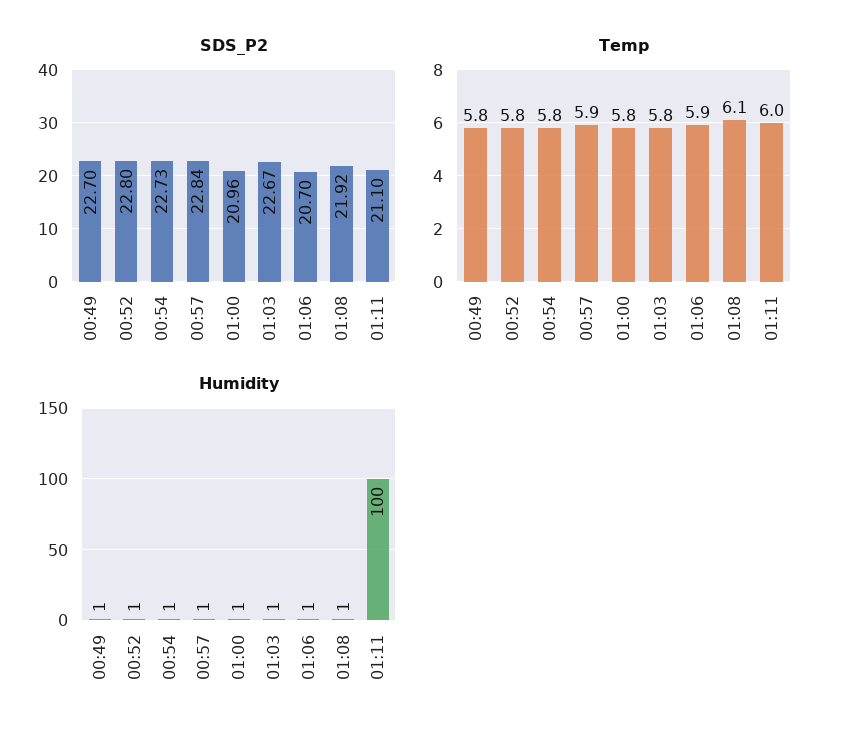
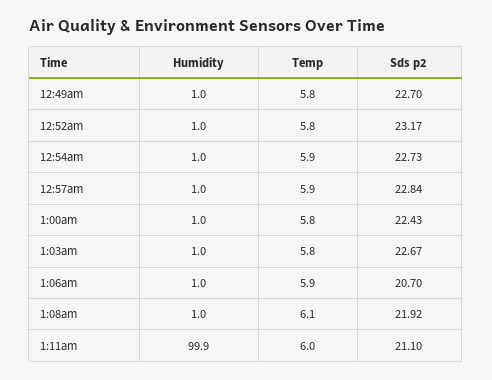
SDS_P2, 00:52: 22.8 -> 23.17
SDS_P2, 01:00: 20.96 -> 22.43
Temp, 00:54: 5.8 -> 5.9

